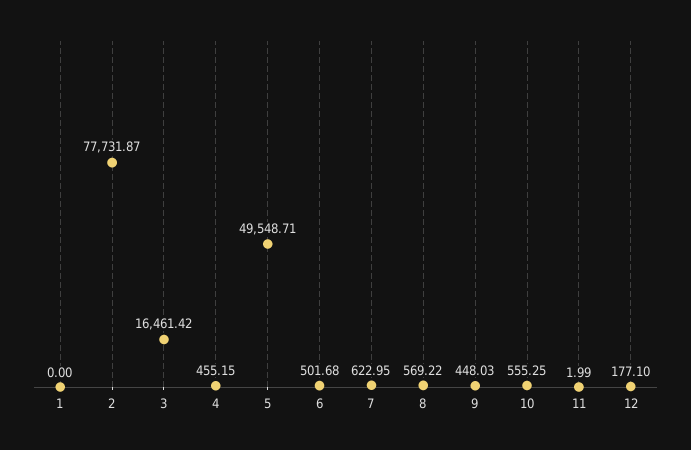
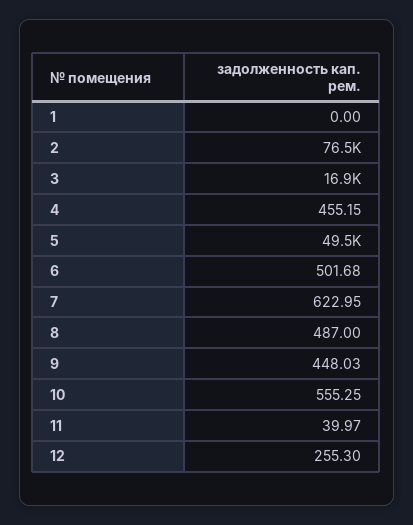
2: 77731.87 -> 76500
3: 16461.42 -> 16900
8: 569.22 -> 487
11: 1.99 -> 39.97
12: 177.1 -> 255.3

